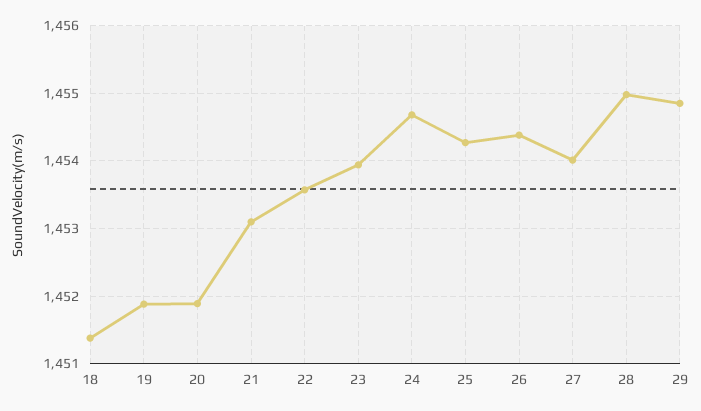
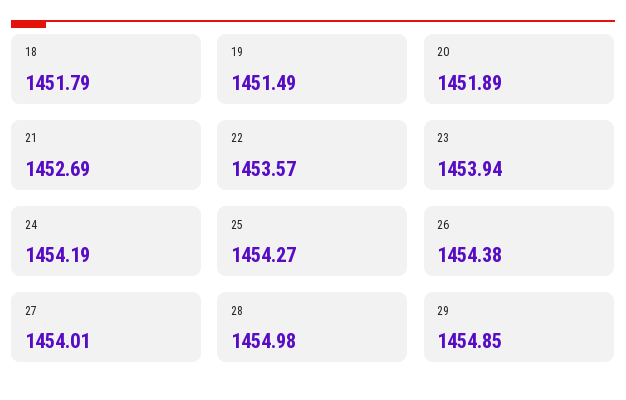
18: 1451.4 -> 1451.79
19: 1451.9 -> 1451.49
21: 1453.1 -> 1452.69
24: 1454.7 -> 1454.19

